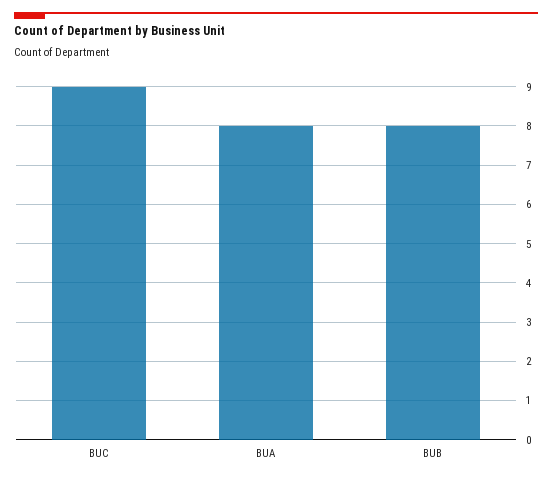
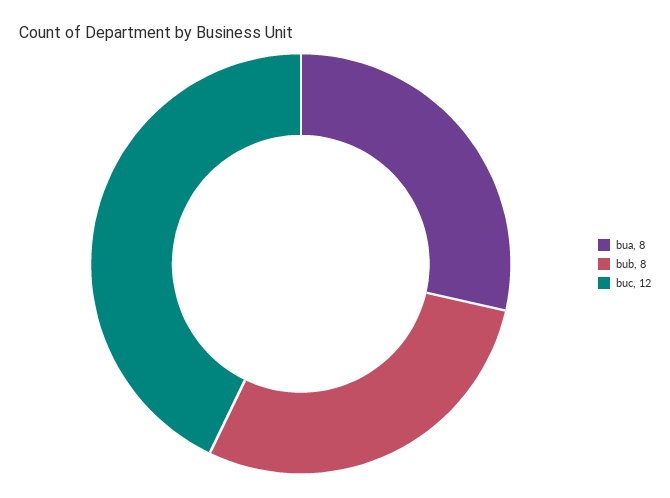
BUC: 9 -> 12

